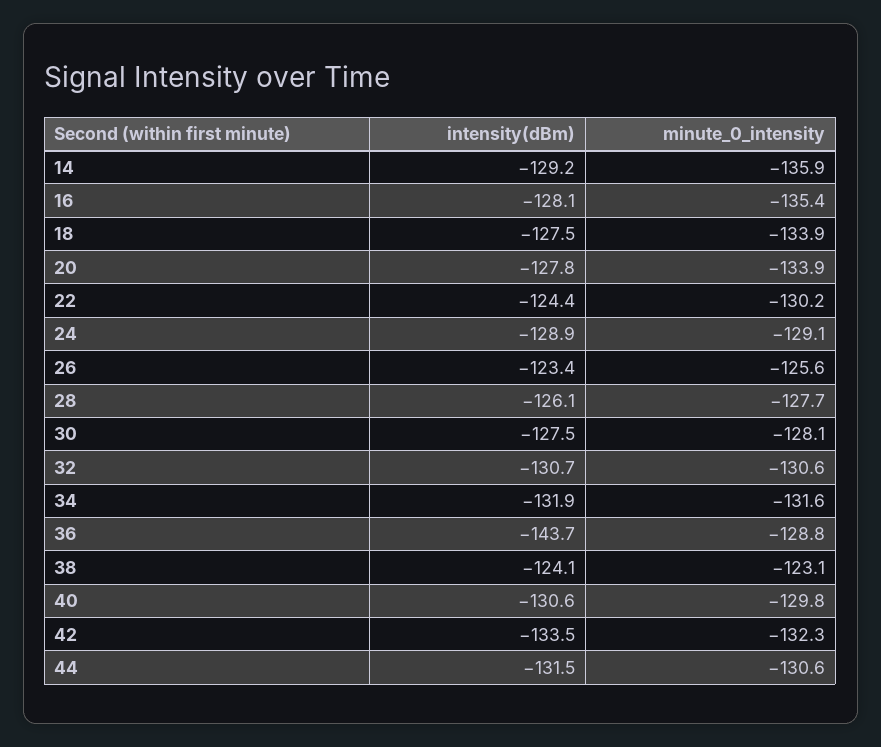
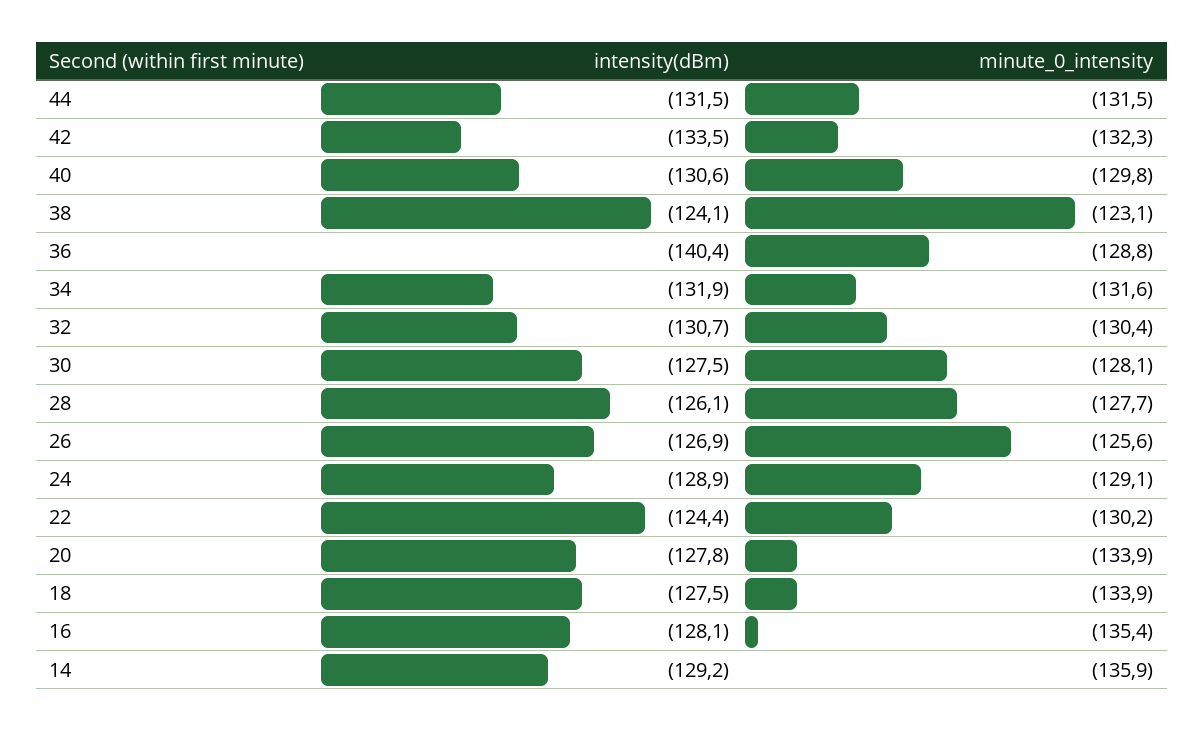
intensity(dBm), 26: -123.4 -> -126.9
minute_0_intensity, 32: -130.6 -> -130.4
intensity(dBm), 36: -143.7 -> -140.4
minute_0_intensity, 44: -130.6 -> -131.5

